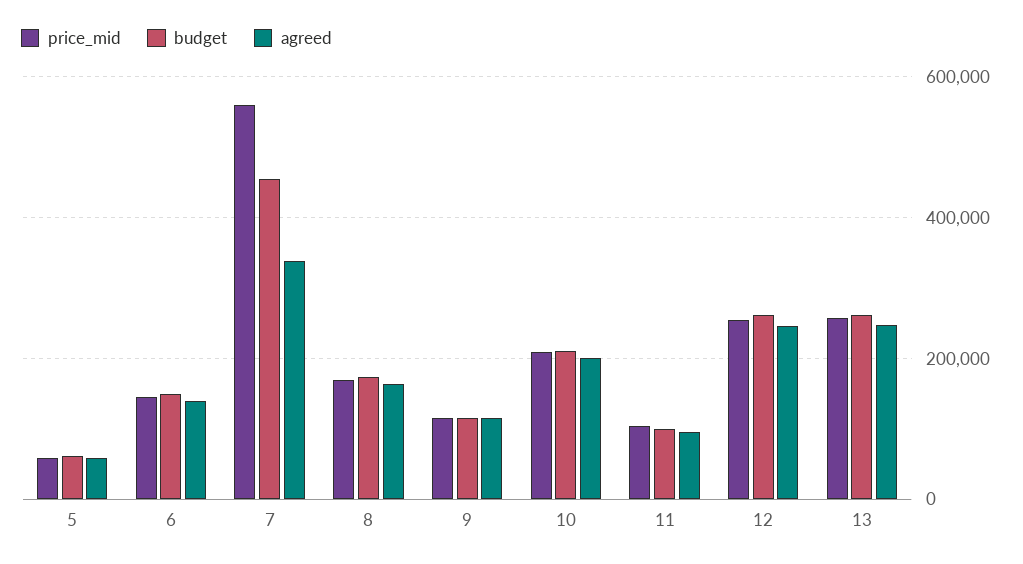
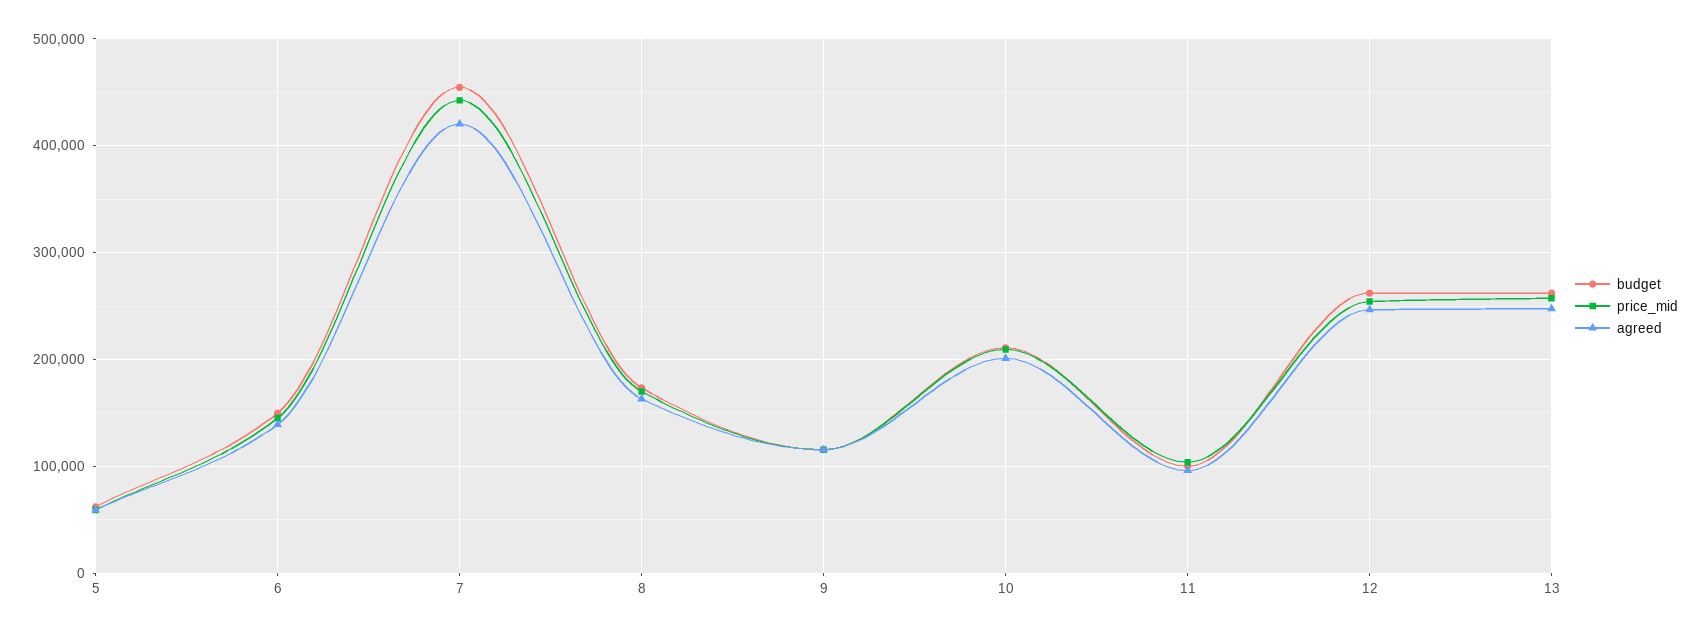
price_mid, 7: 560000 -> 440000
agreed, 7: 340000 -> 420000

